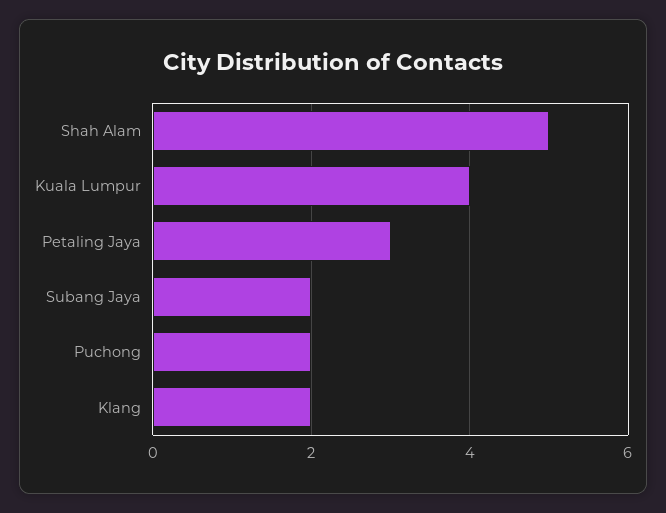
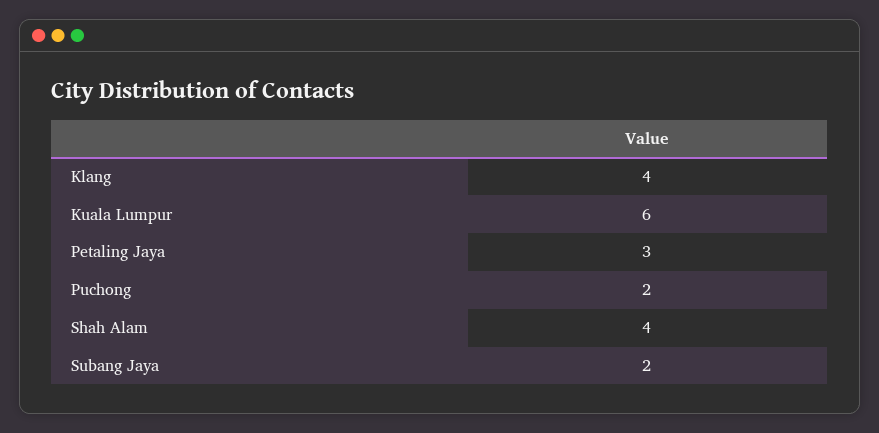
Shah Alam: 5 -> 4
Kuala Lumpur: 4 -> 6
Klang: 2 -> 4

